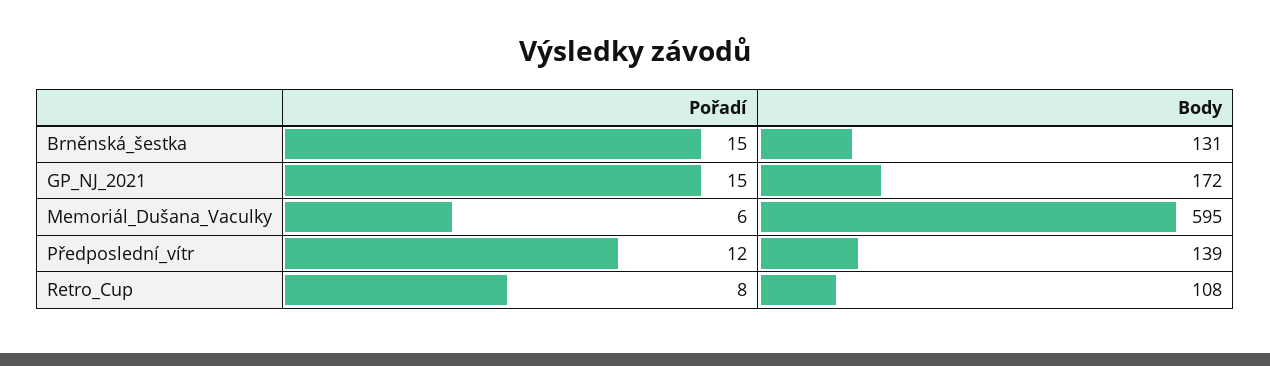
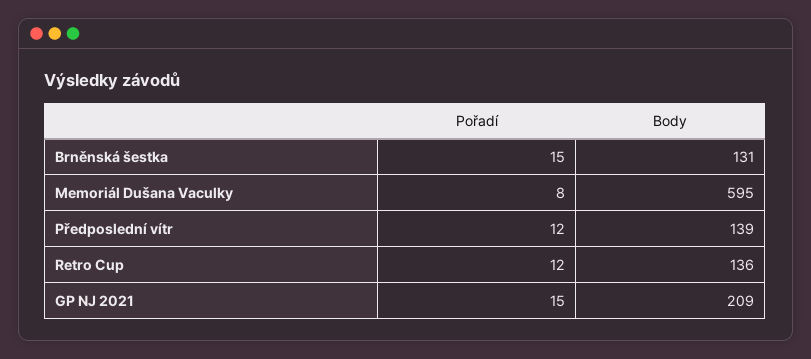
Body, GP_NJ_2021: 172 -> 209
Pořadí, Memoriál_Dušana_Vaculky: 6 -> 8
Pořadí, Retro_Cup: 8 -> 12
Body, Retro_Cup: 108 -> 136

